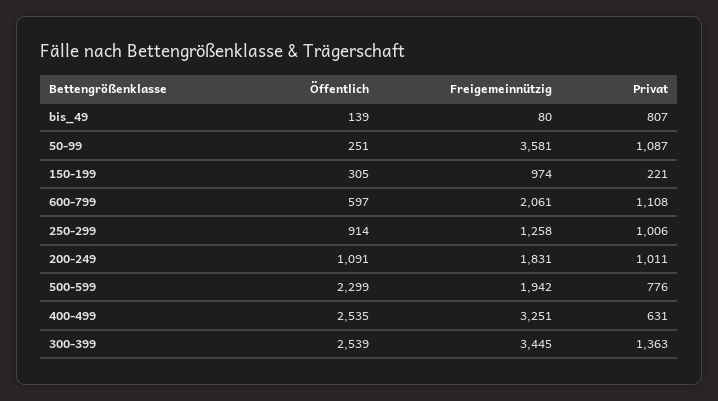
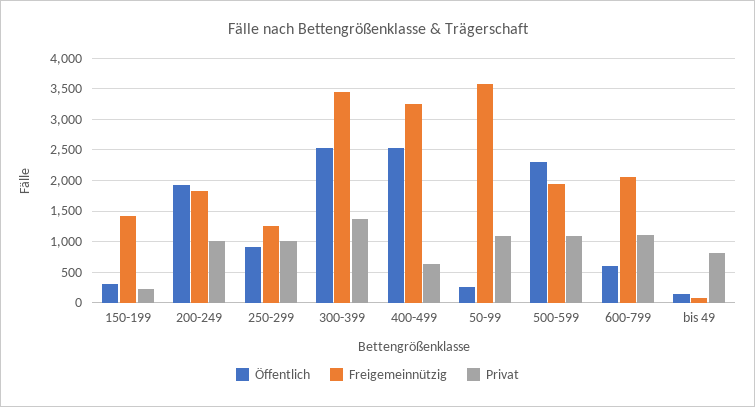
Freigemeinnützig, 150-199: 974 -> 1400
Öffentlich, 200-249: 1091 -> 1900
Privat, 500-599: 776 -> 1100

